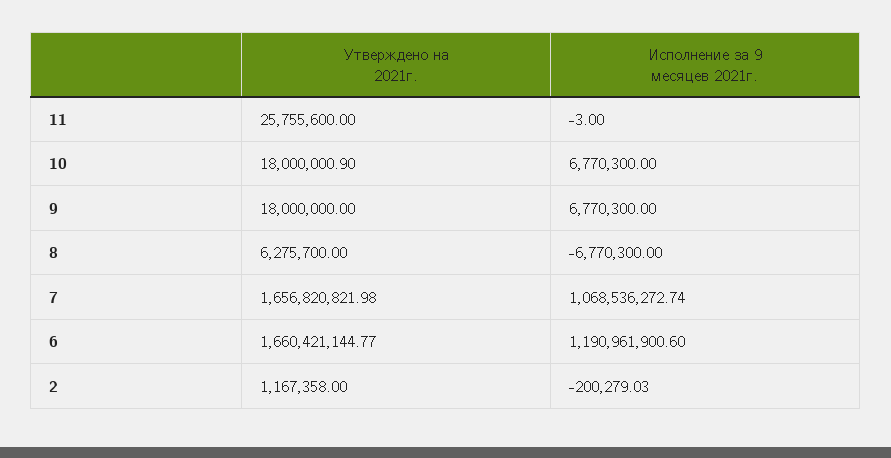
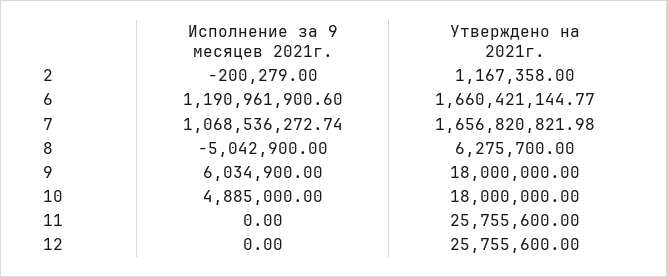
Исполнение за 9 месяцев 2021г., 11: -3 -> 0
Утверждено на 2021г., 10: 18000000.9 -> 18000000
Исполнение за 9 месяцев 2021г., 10: 6770300 -> 4885000
Исполнение за 9 месяцев 2021г., 9: 6770300 -> 6034900
Исполнение за 9 месяцев 2021г., 8: -6770300 -> -5042900
Исполнение за 9 месяцев 2021г., 2: -200279.03 -> -200279
Исполнение за 9 месяцев 2021г., 12: none -> 0
Утверждено на 2021г., 12: none -> 25755600

